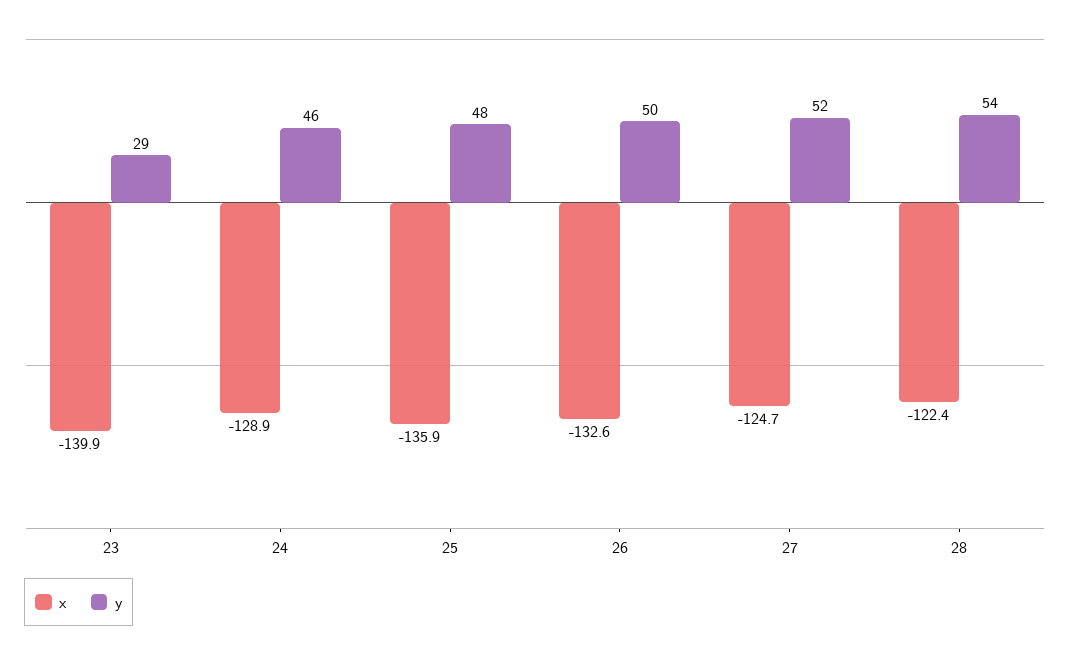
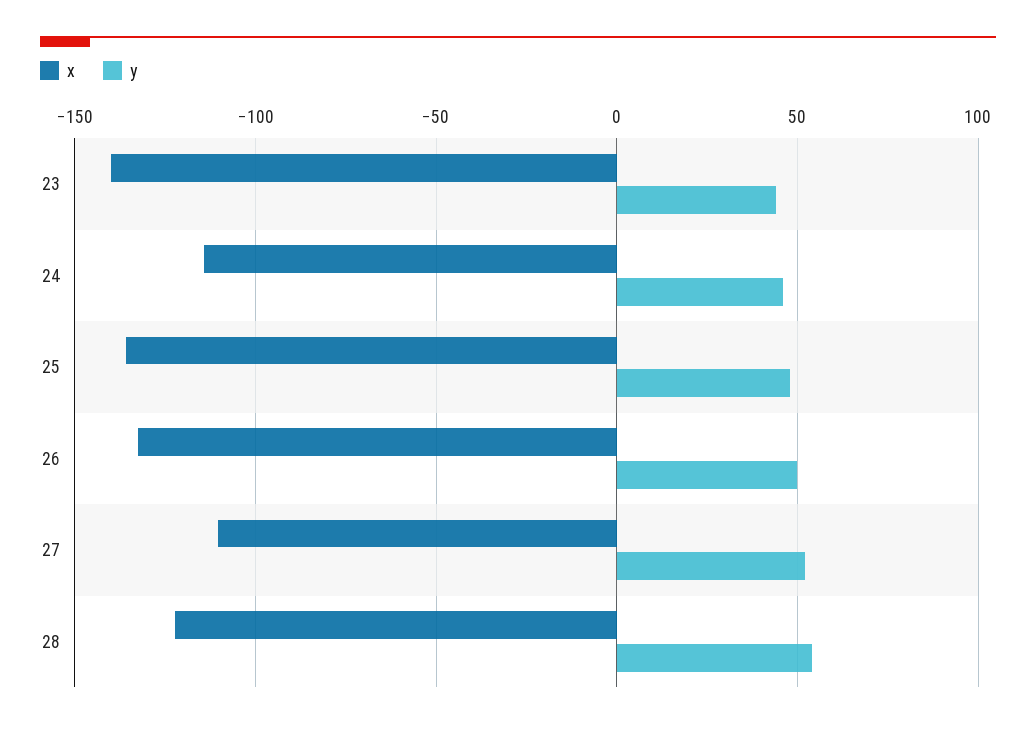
y, 23: 29 -> 45
x, 24: -128.9 -> -115
x, 27: -124.7 -> -110

